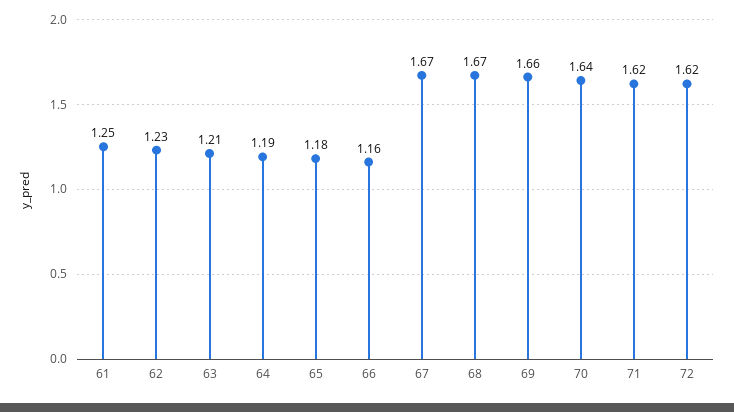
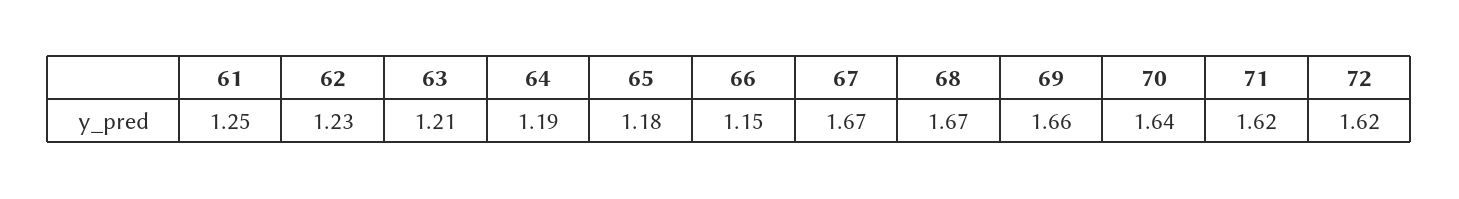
66: 1.16 -> 1.15

